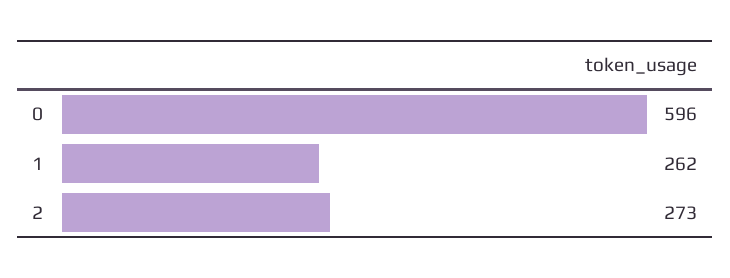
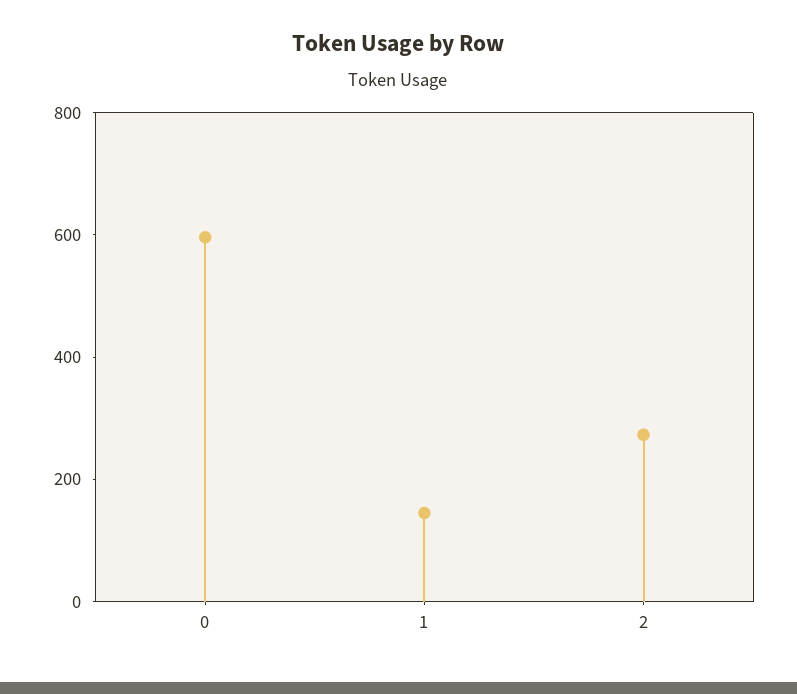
1: 262 -> 150

